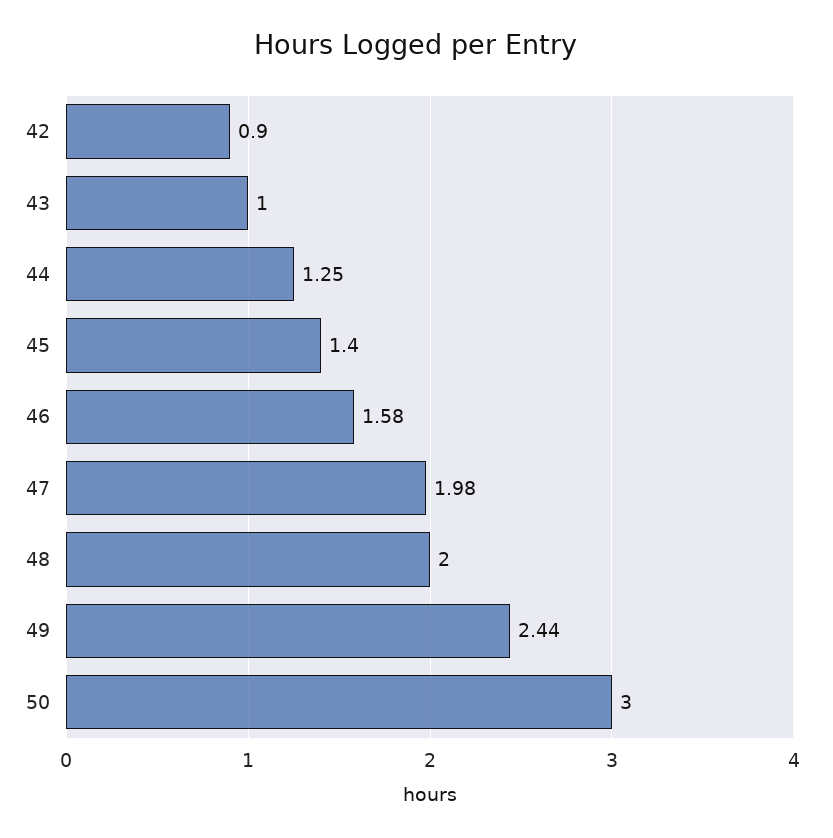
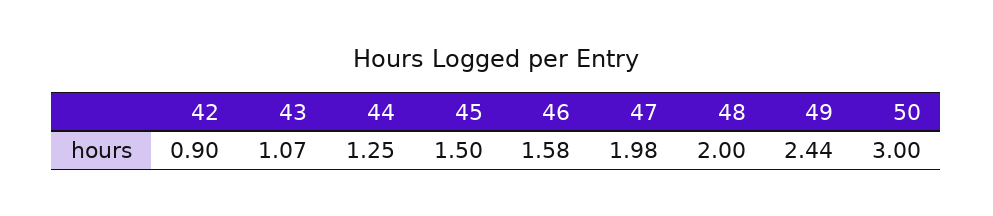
43: 1 -> 1.07
45: 1.4 -> 1.5

